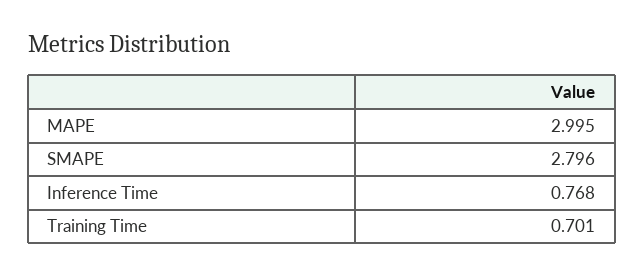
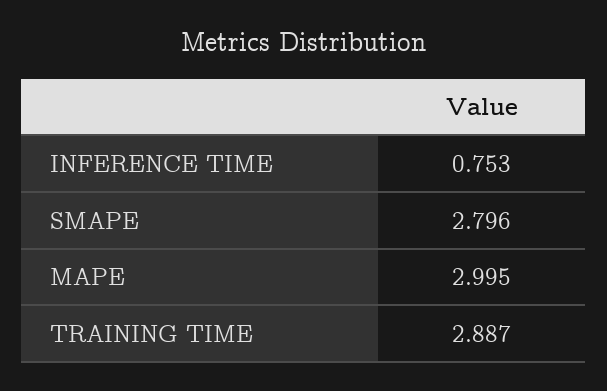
Inference Time: 0.768 -> 0.753
Training Time: 0.701 -> 2.887

